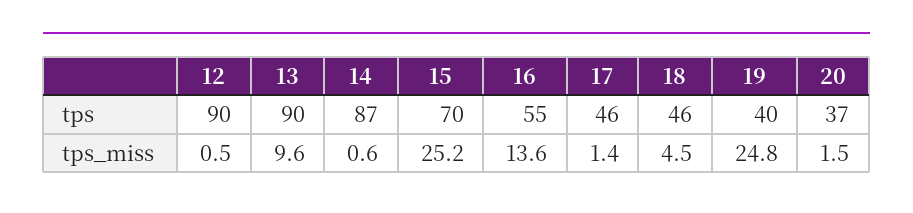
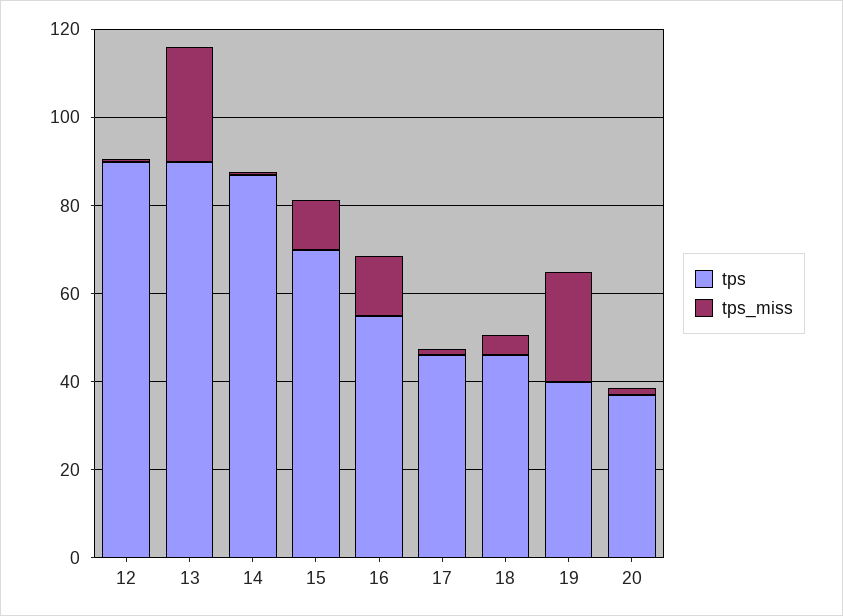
tps_miss, 13: 9.6 -> 25
tps_miss, 15: 25.2 -> 10

